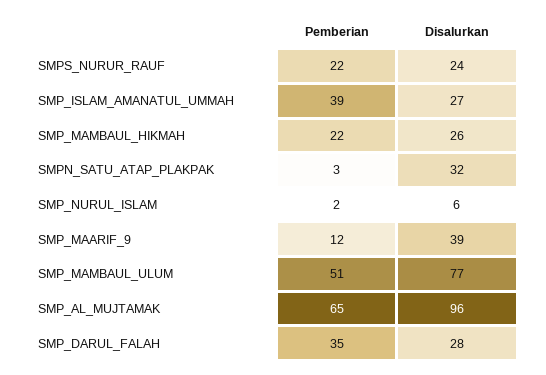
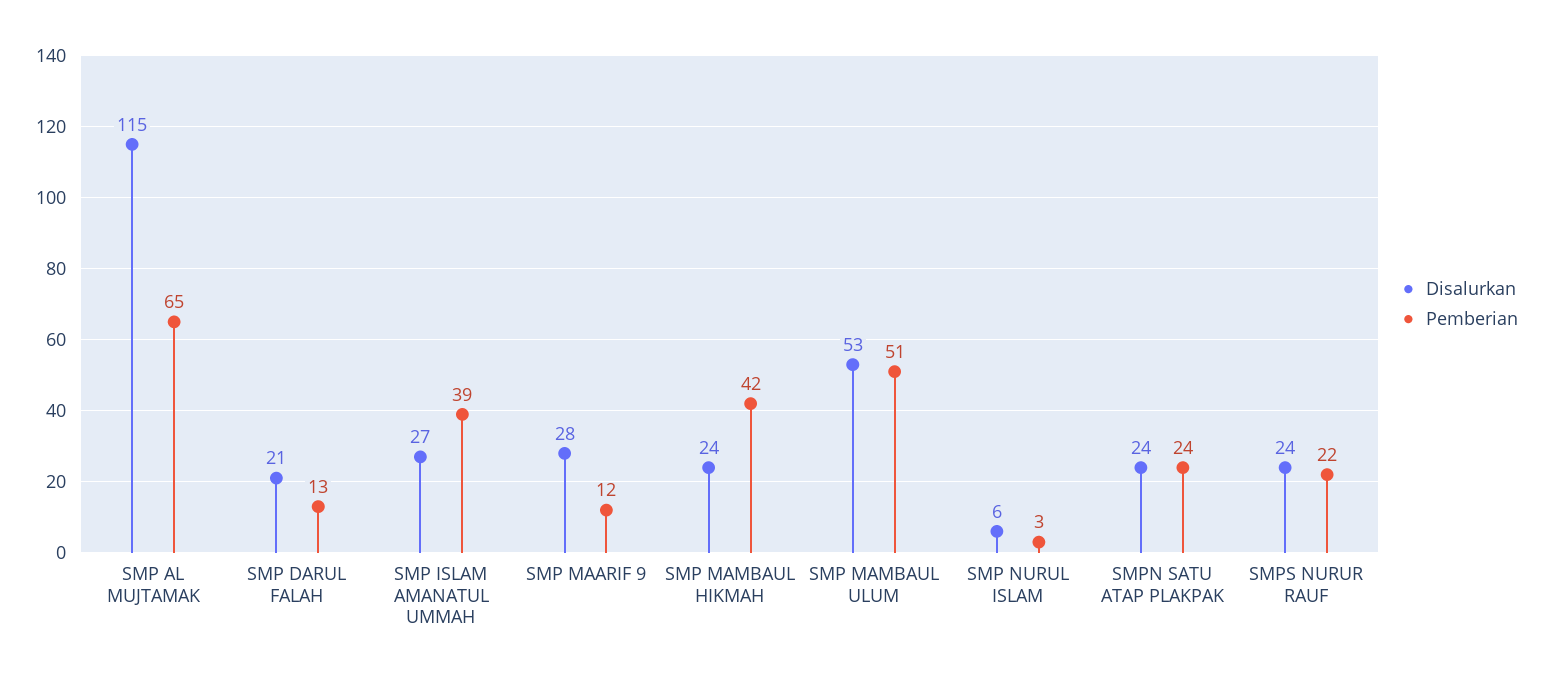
Pemberian, SMP_MAMBAUL_HIKMAH: 22 -> 42
Disalurkan, SMP_MAMBAUL_HIKMAH: 26 -> 24
Pemberian, SMPN_SATU_ATAP_PLAKPAK: 3 -> 24
Disalurkan, SMPN_SATU_ATAP_PLAKPAK: 32 -> 24
Pemberian, SMP_NURUL_ISLAM: 2 -> 3
Disalurkan, SMP_MAARIF_9: 39 -> 28
Disalurkan, SMP_MAMBAUL_ULUM: 77 -> 53
Disalurkan, SMP_AL_MUJTAMAK: 96 -> 115
Pemberian, SMP_DARUL_FALAH: 35 -> 13
Disalurkan, SMP_DARUL_FALAH: 28 -> 21

